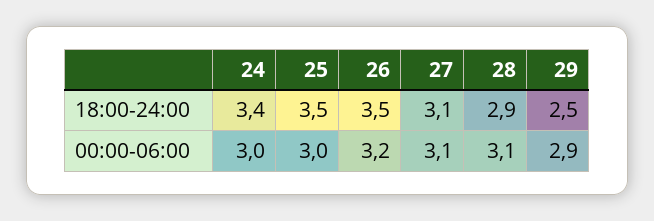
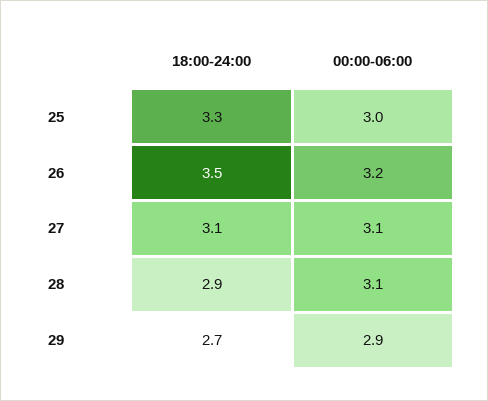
24, 18:00-24:00: 3.4 -> none
25, 18:00-24:00: 3.5 -> 3.3
29, 18:00-24:00: 2.5 -> 2.7
24, 00:00-06:00: 3 -> none

